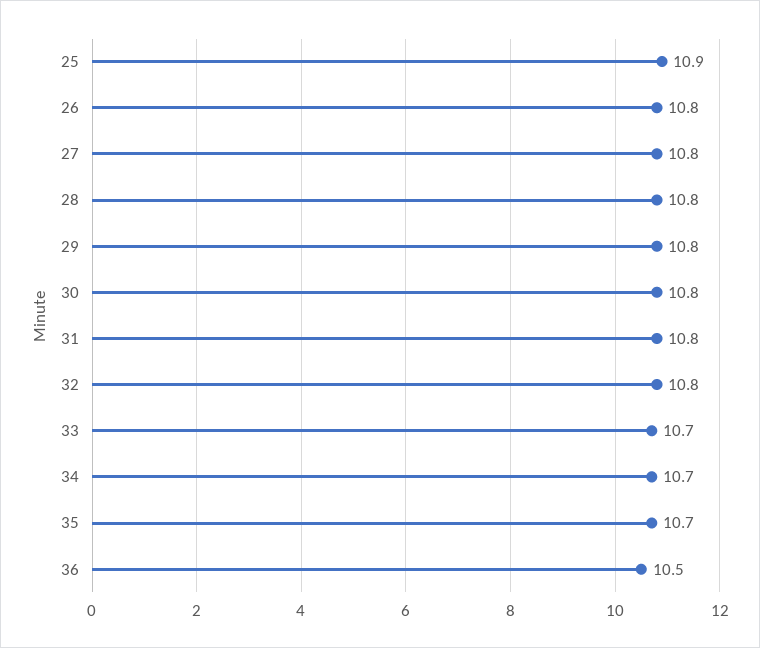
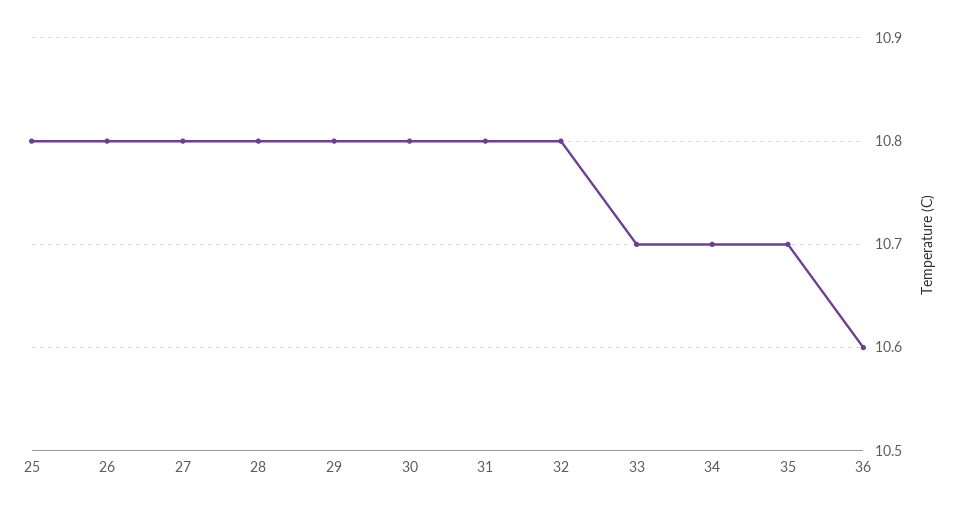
25: 10.9 -> 10.8
36: 10.5 -> 10.6

